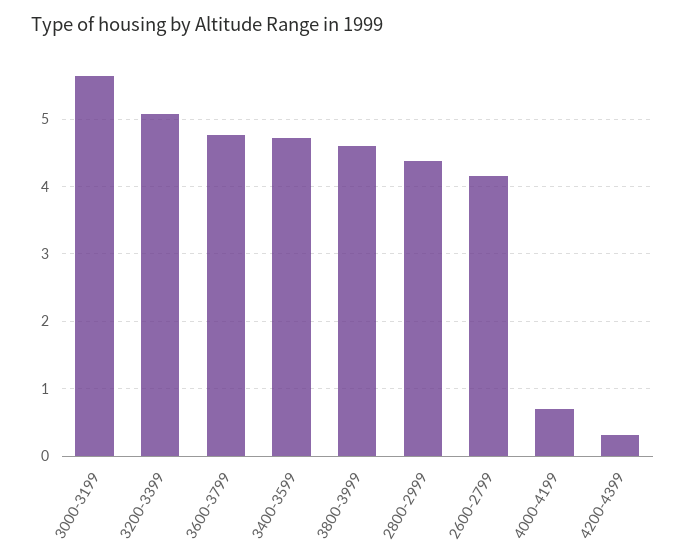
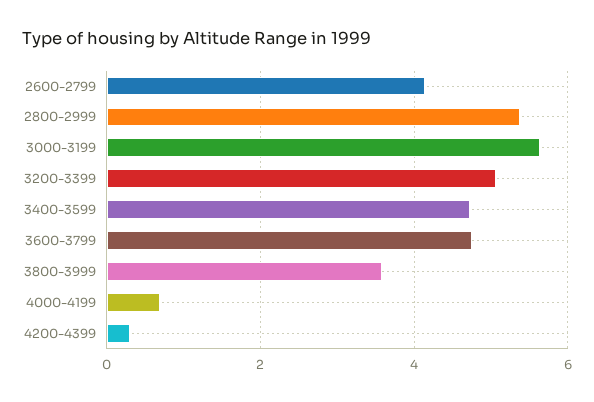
3800-3999: 4.6 -> 3.6
2800-2999: 4.4 -> 5.4

